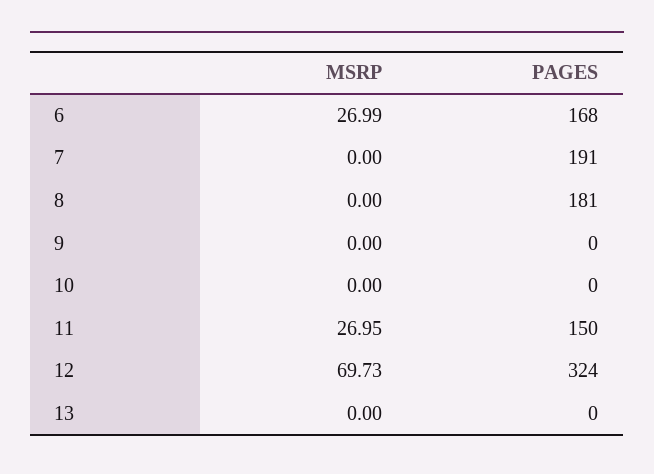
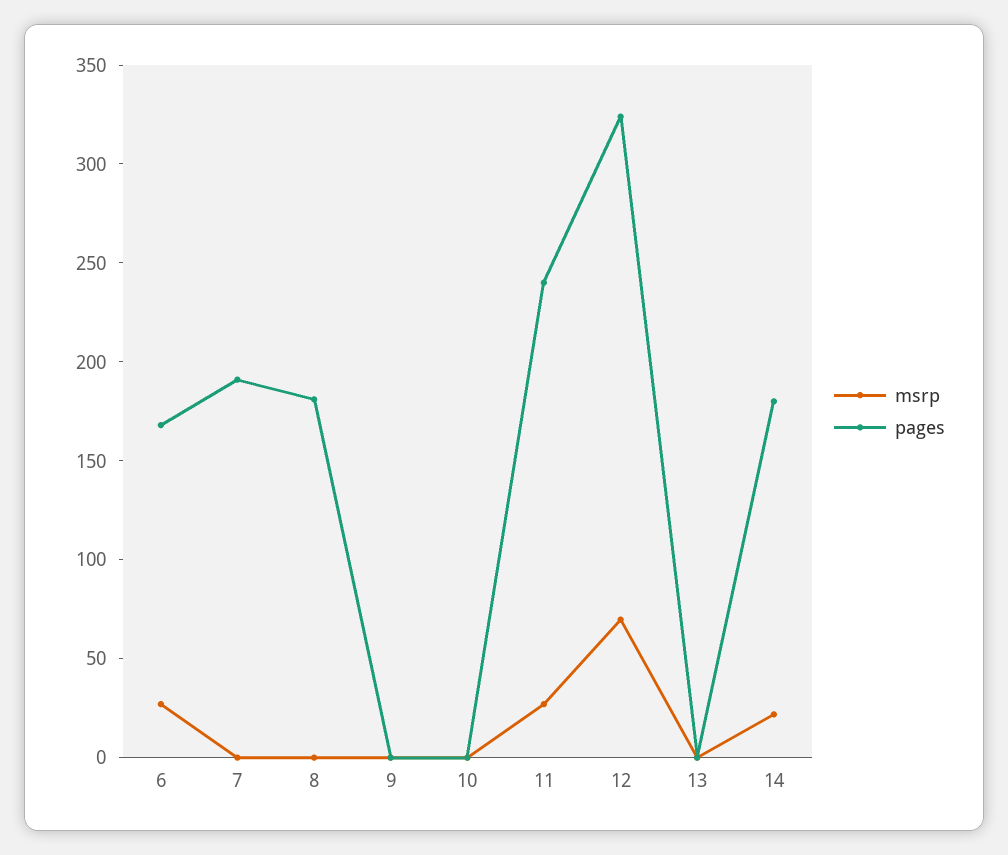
PAGES, 11: 150 -> 240
MSRP, 14: none -> 20
PAGES, 14: none -> 180

